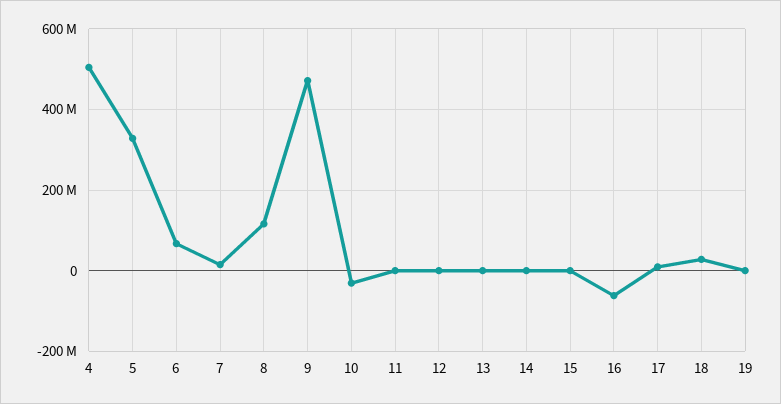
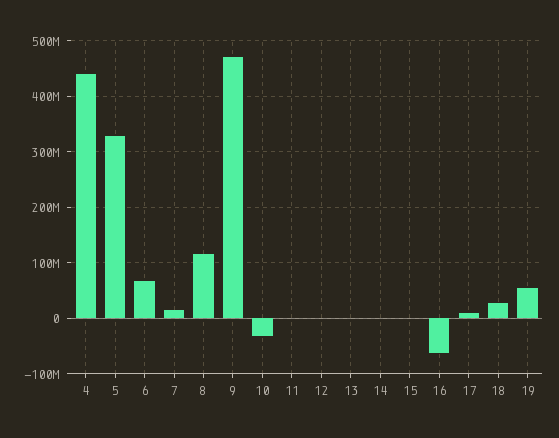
4: 500000000 -> 440000000
19: 0 -> 60000000

